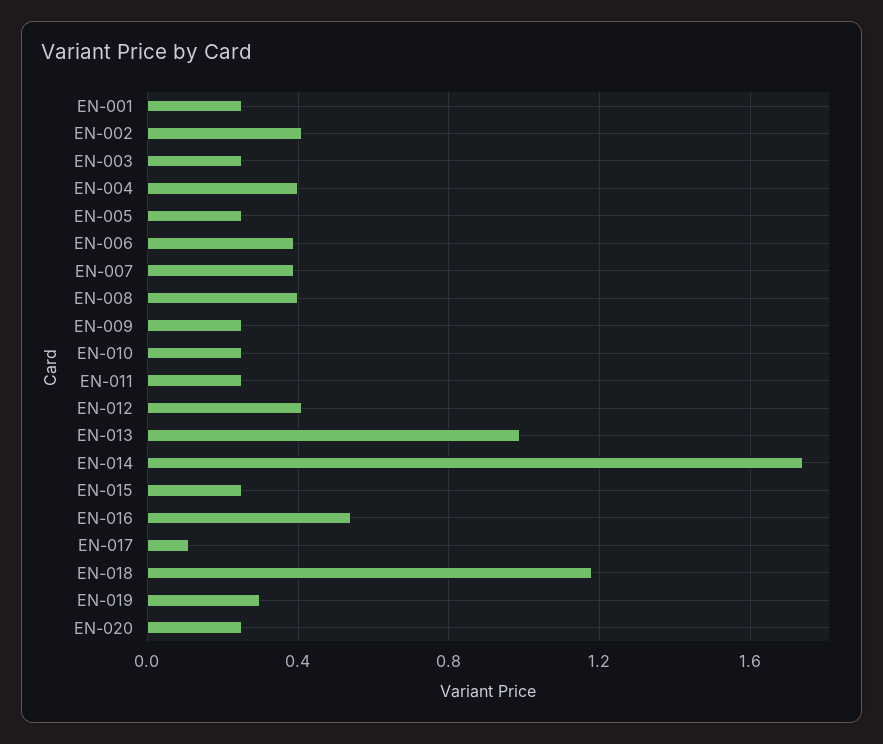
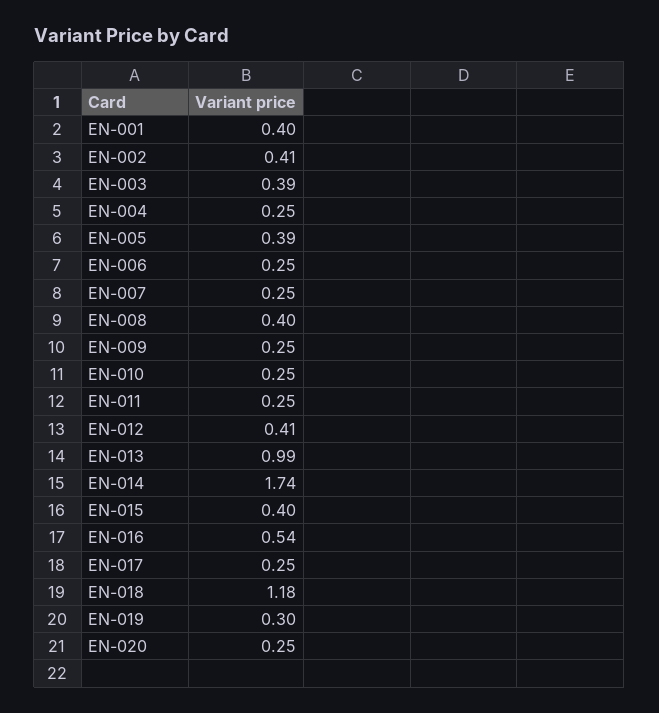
EN-001: 0.25 -> 0.4
EN-003: 0.25 -> 0.39
EN-004: 0.4 -> 0.25
EN-005: 0.25 -> 0.39
EN-006: 0.4 -> 0.25
EN-007: 0.4 -> 0.25
EN-015: 0.25 -> 0.4
EN-017: 0.1 -> 0.25

